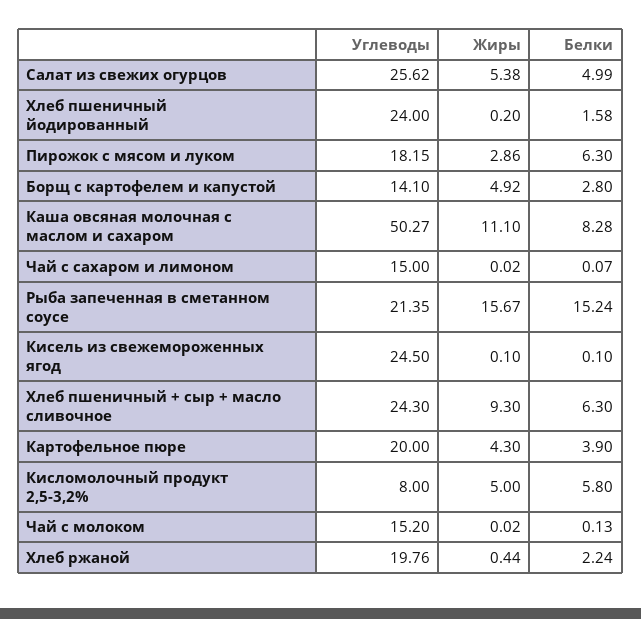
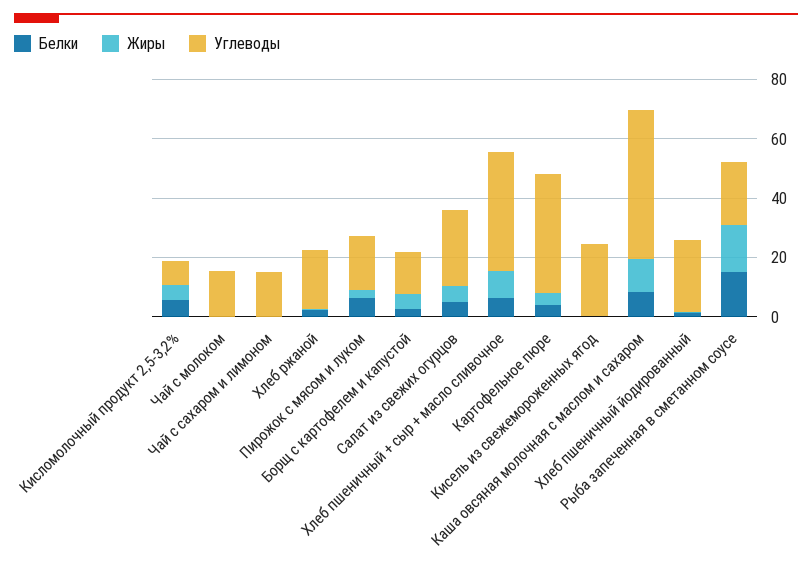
Углеводы, Хлеб пшеничный + сыр + масло сливочное: 24.3 -> 40
Углеводы, Картофельное пюре: 20 -> 40

